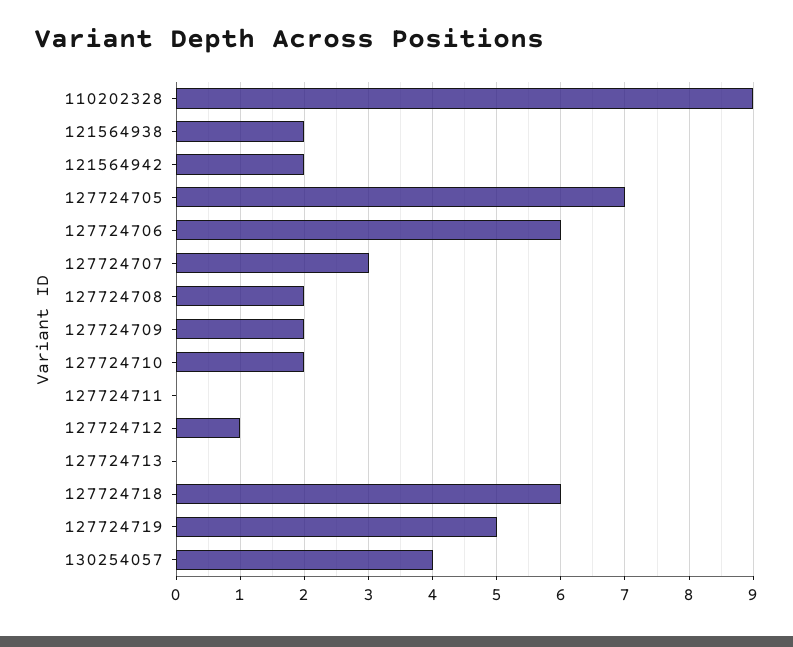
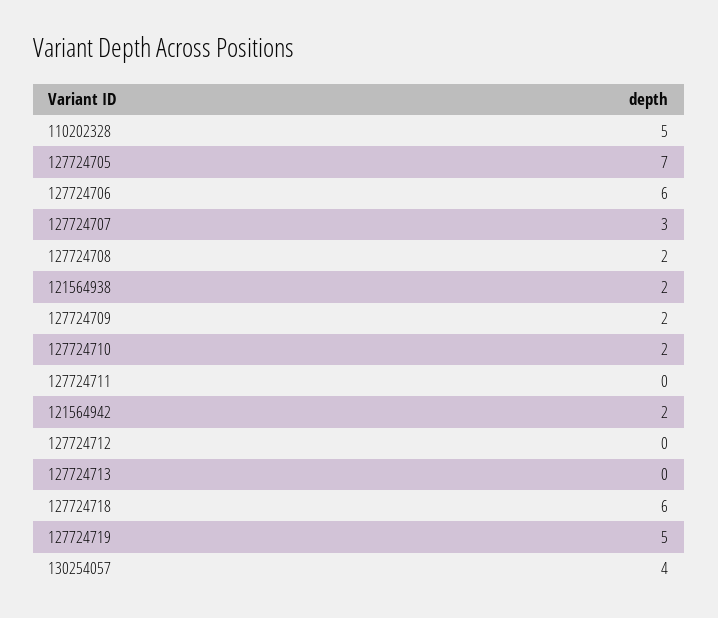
110202328: 9 -> 5
127724712: 1 -> 0

